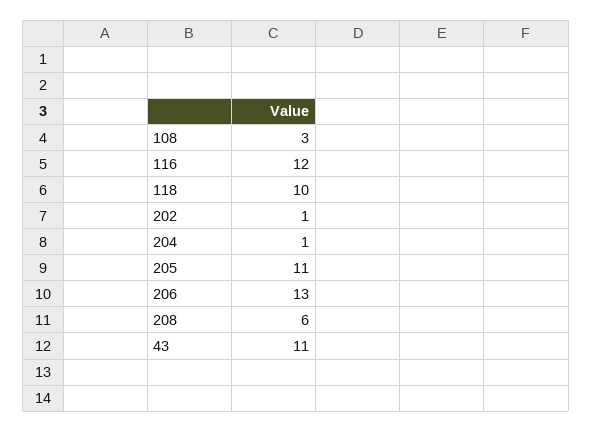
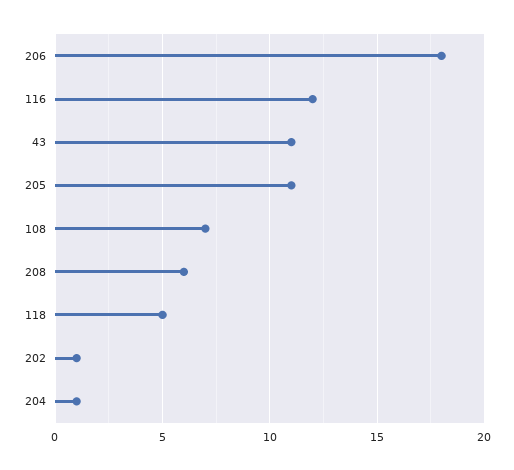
108: 3 -> 7
118: 10 -> 5
206: 13 -> 18

